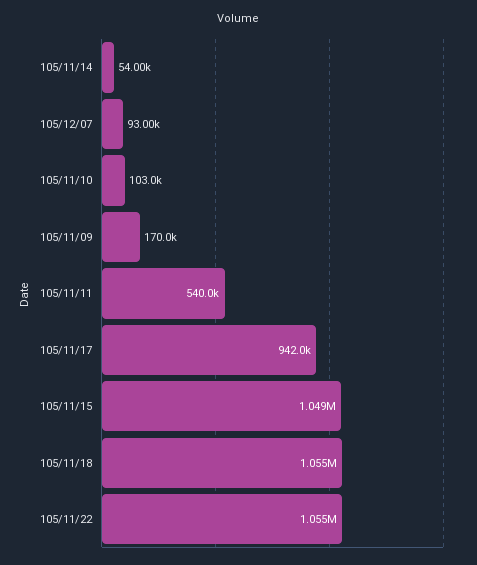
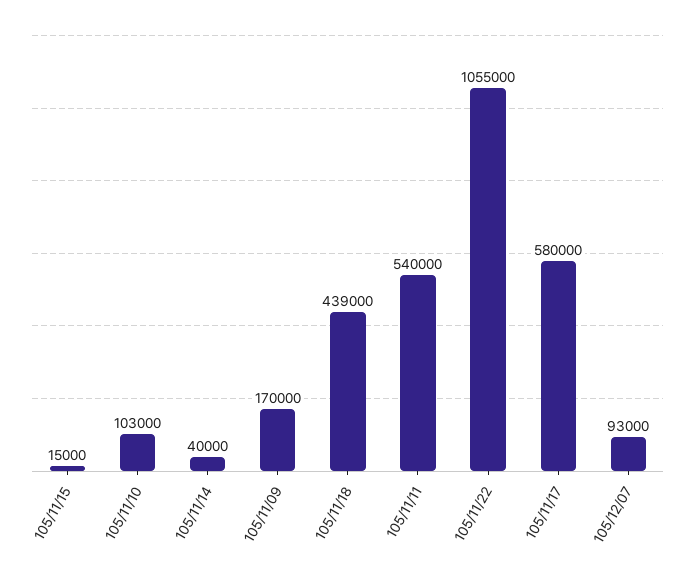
105/11/14: 54000 -> 40000
105/11/17: 942000 -> 580000
105/11/15: 1049000 -> 15000
105/11/18: 1055000 -> 439000

